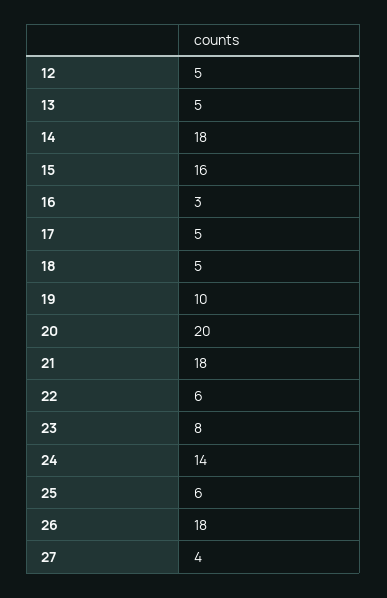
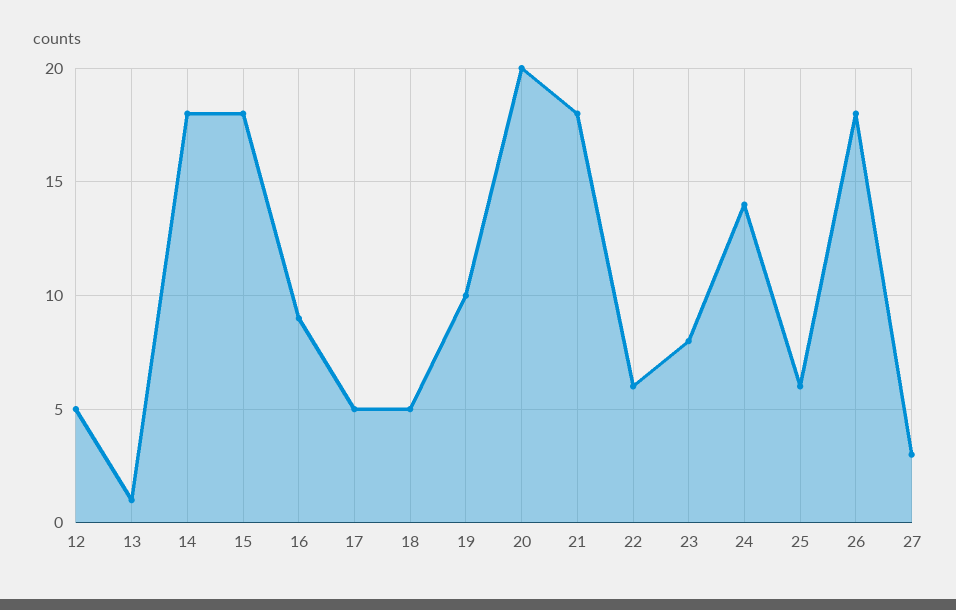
13: 5 -> 1
15: 16 -> 18
16: 3 -> 9
27: 4 -> 3

